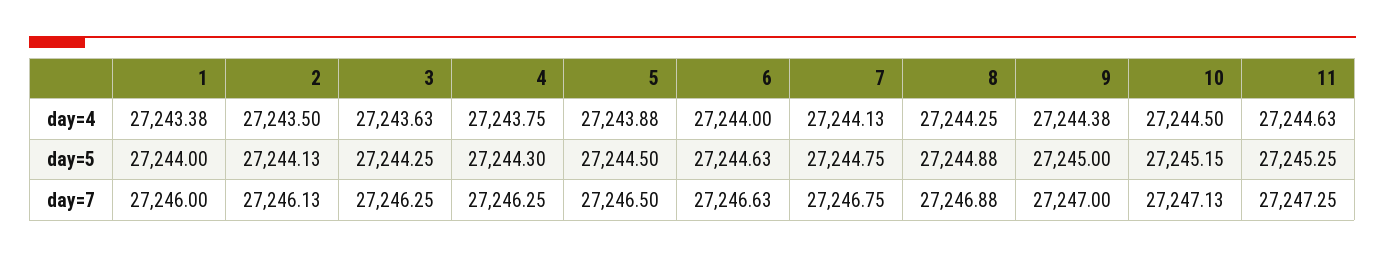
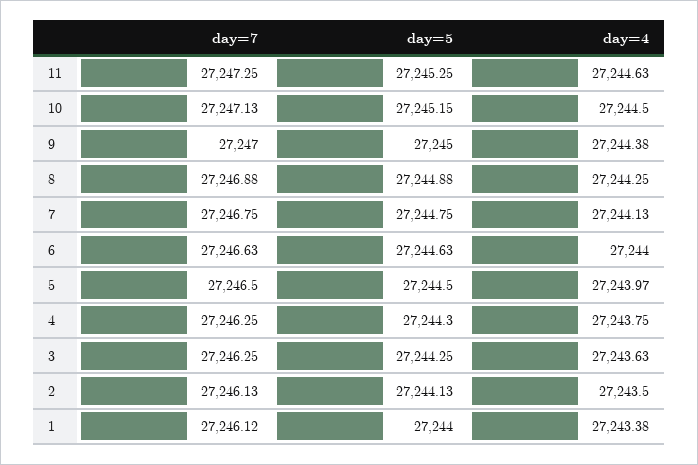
5, day=4: 27243.88 -> 27243.97
1, day=7: 27246 -> 27246.12

